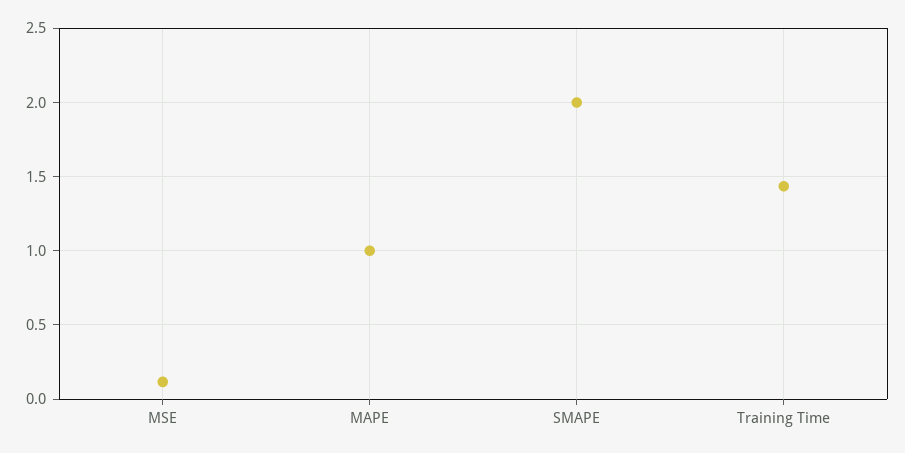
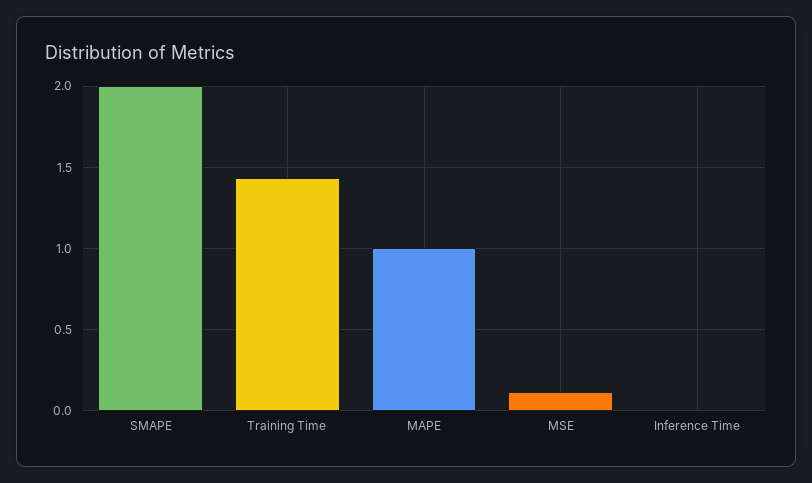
Inference Time: none -> 0

